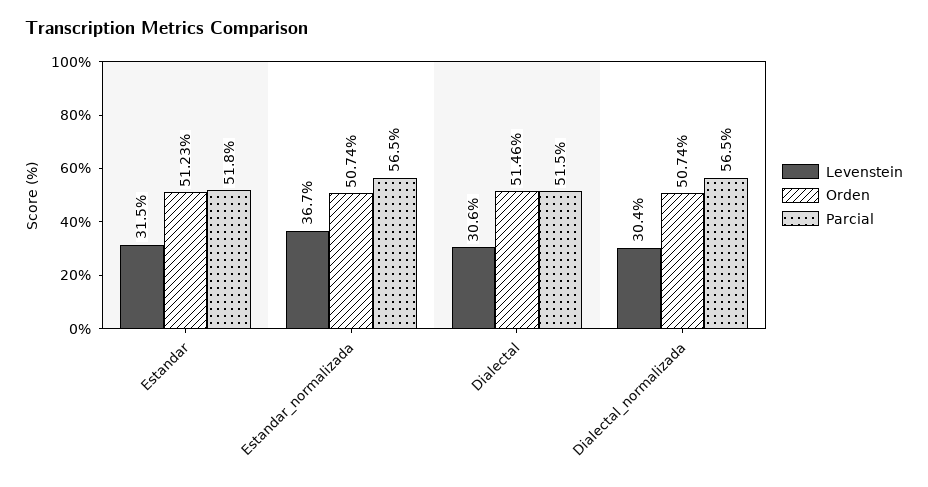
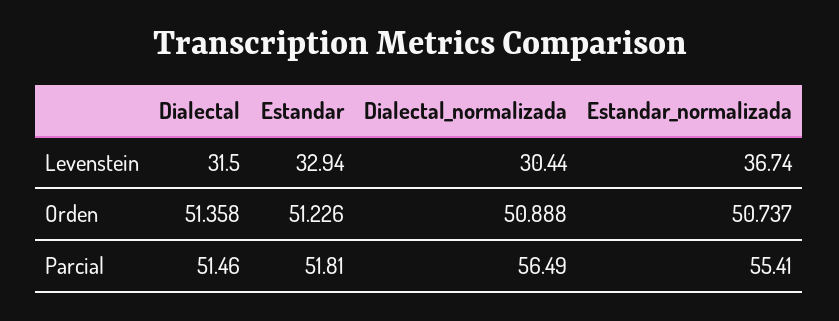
Levenstein, Estandar: 31.5 -> 32.94
Parcial, Estandar_normalizada: 56.5 -> 55.41
Levenstein, Dialectal: 30.6 -> 31.5
Orden, Dialectal: 51.46 -> 51.358
Orden, Dialectal_normalizada: 50.74 -> 50.888

